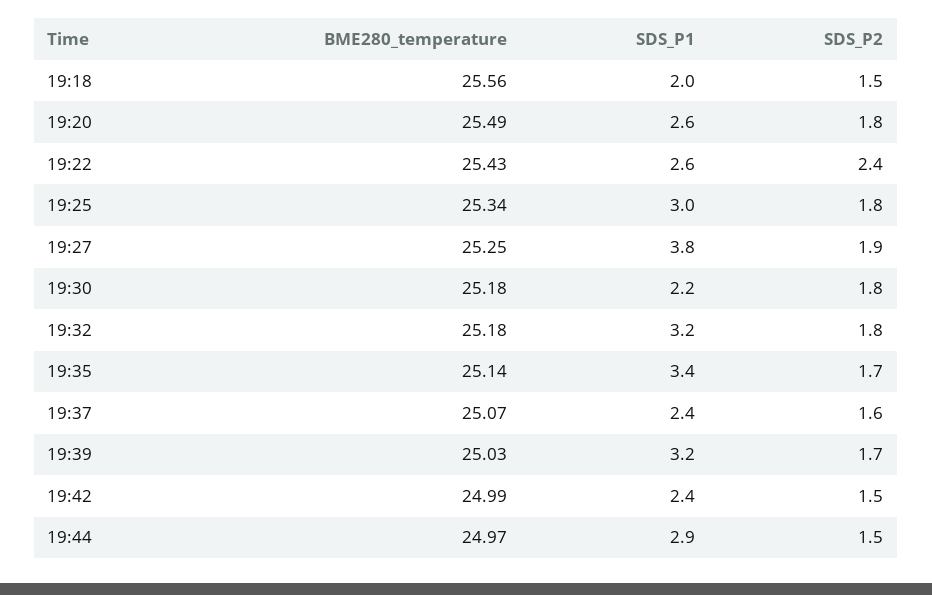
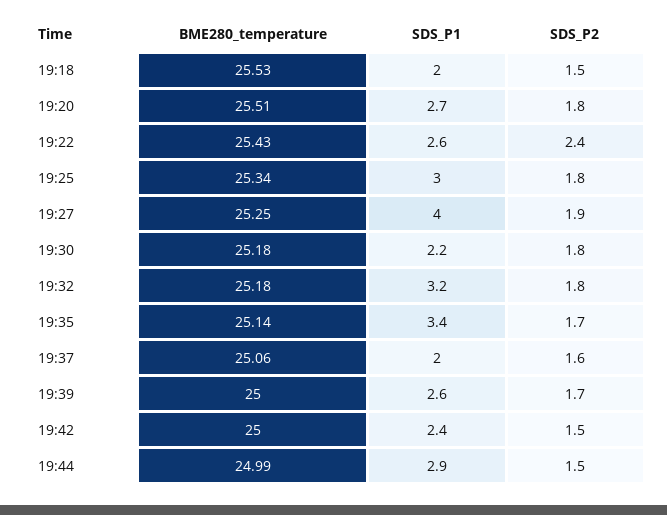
BME280_temperature, 19:18: 25.56 -> 25.53
BME280_temperature, 19:20: 25.49 -> 25.51
SDS_P1, 19:20: 2.6 -> 2.7
SDS_P1, 19:27: 3.8 -> 4
BME280_temperature, 19:37: 25.07 -> 25.06
SDS_P1, 19:37: 2.4 -> 2
BME280_temperature, 19:39: 25.03 -> 25
SDS_P1, 19:39: 3.2 -> 2.6
BME280_temperature, 19:42: 24.99 -> 25
BME280_temperature, 19:44: 24.97 -> 24.99

